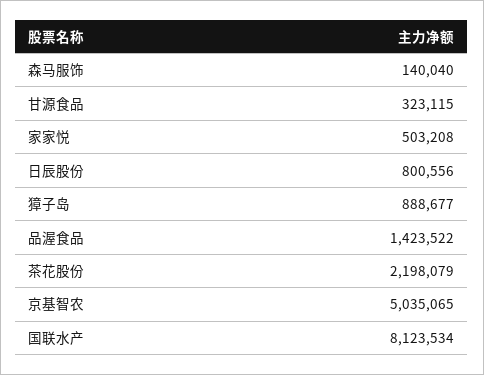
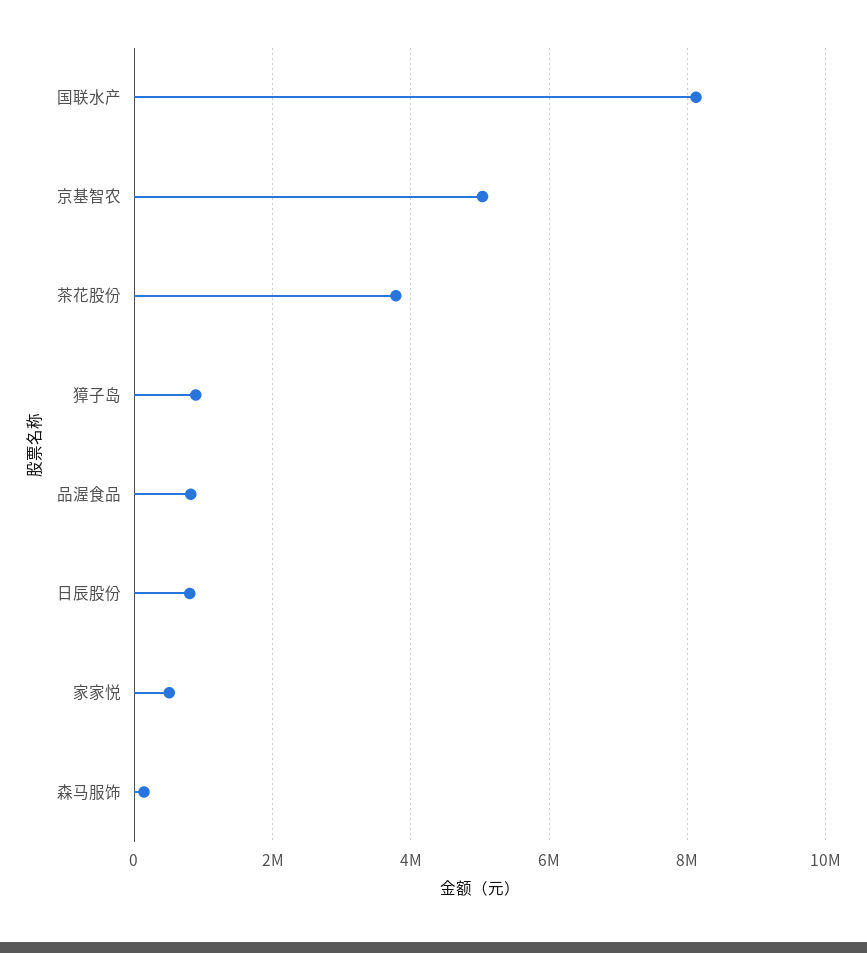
甘源食品: 323115 -> none
品渥食品: 1423522 -> 800000
茶花股份: 2198079 -> 3800000

